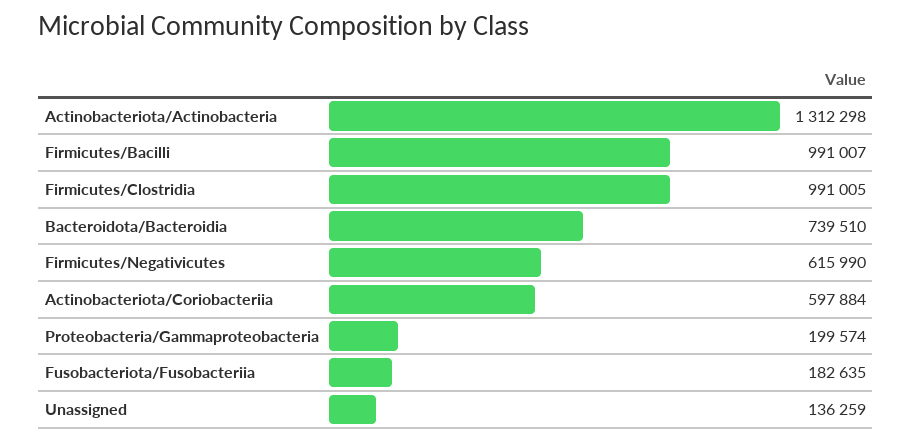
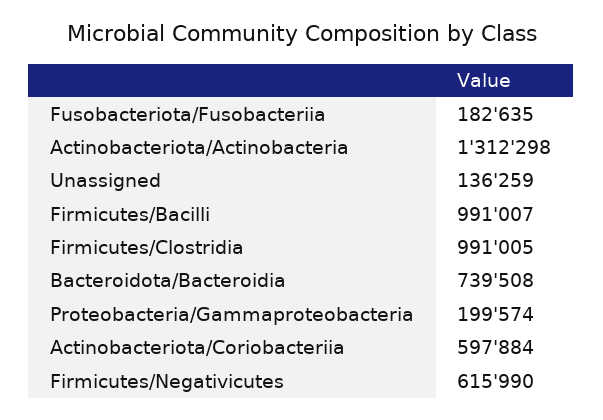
Bacteroidota/Bacteroidia: 739510 -> 739508

